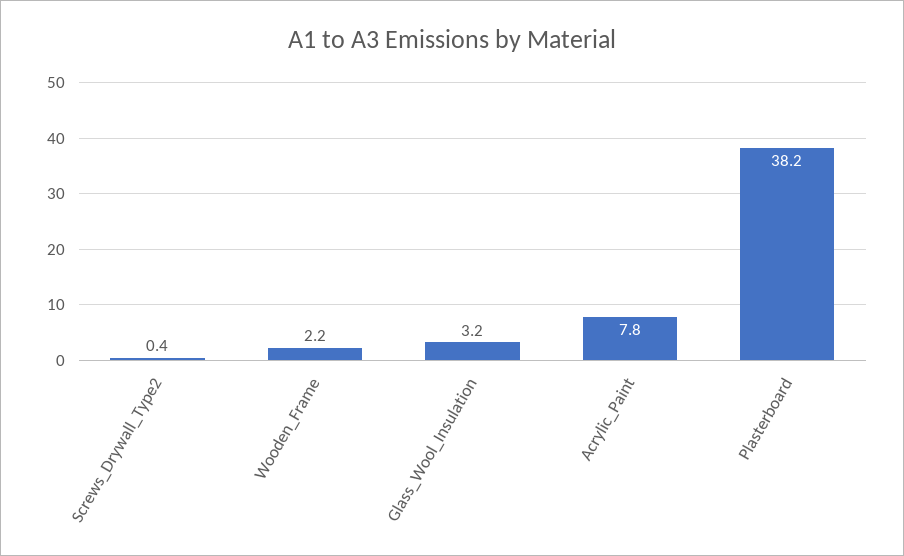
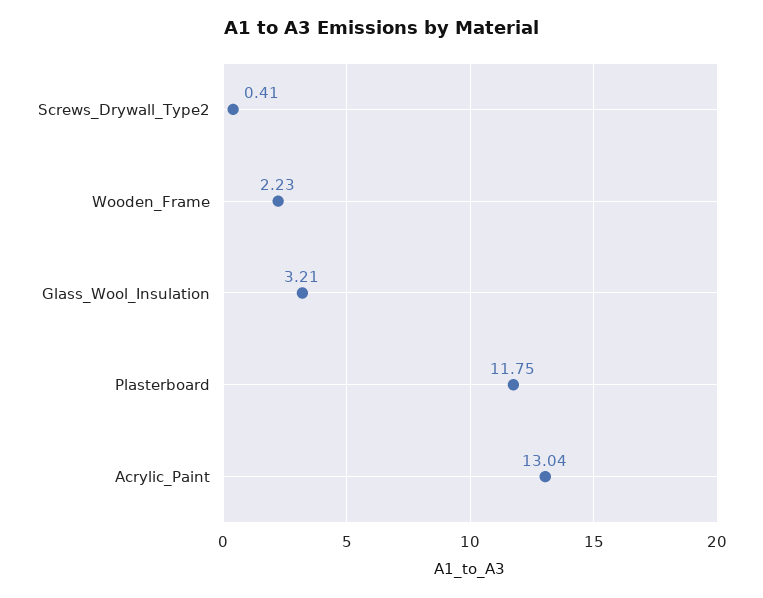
Acrylic_Paint: 7.8 -> 13.04
Plasterboard: 38.2 -> 11.75

